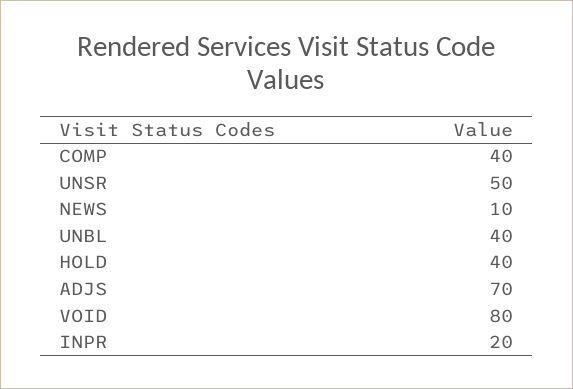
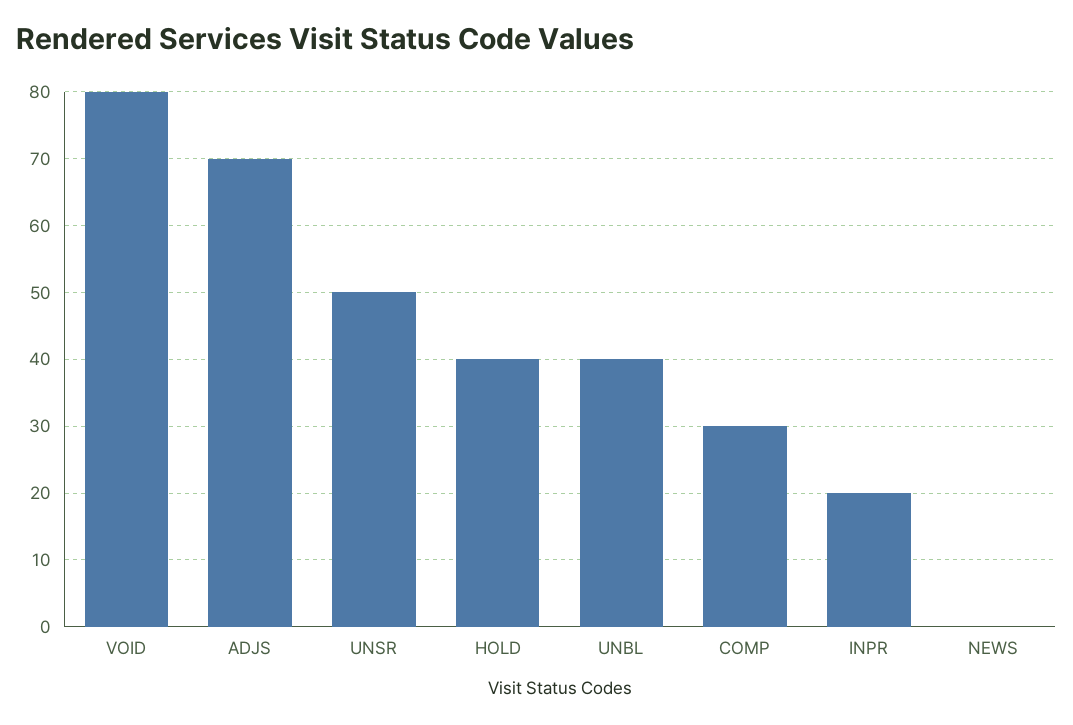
COMP: 40 -> 30
NEWS: 10 -> 0

